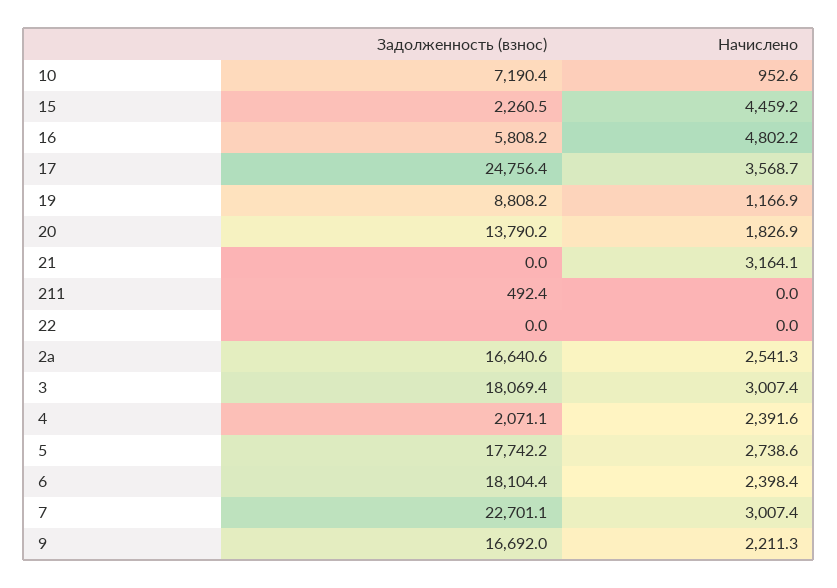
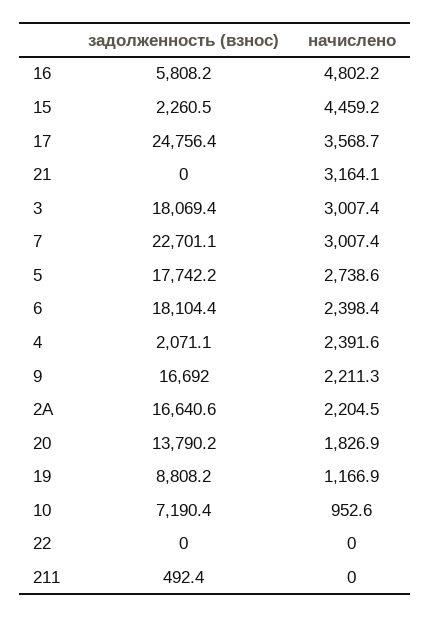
Начислено, 2а: 2541.3 -> 2204.5

